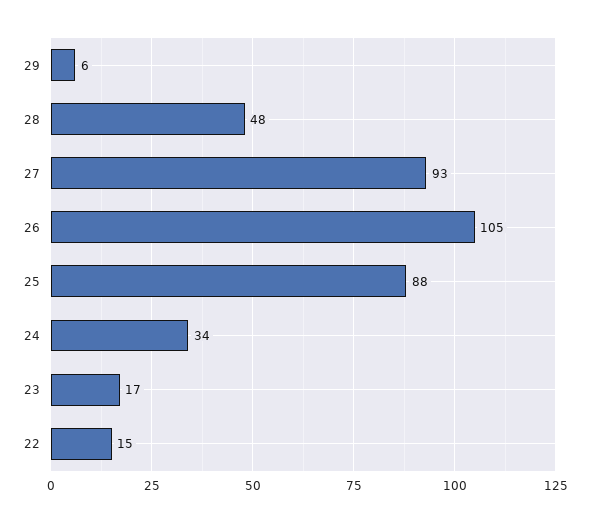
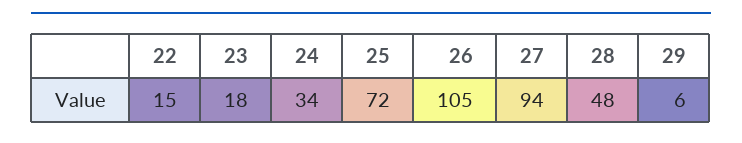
27: 93 -> 94
25: 88 -> 72
23: 17 -> 18

